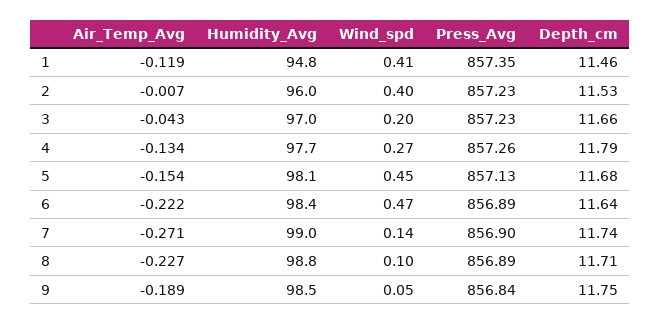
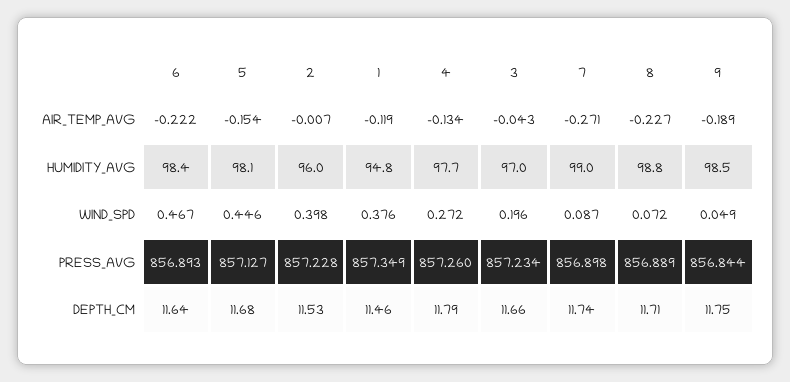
Wind_spd, 1: 0.41 -> 0.376
Wind_spd, 7: 0.14 -> 0.087
Wind_spd, 8: 0.1 -> 0.072

